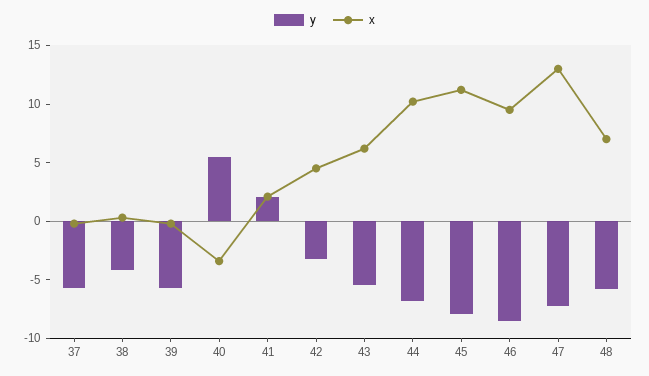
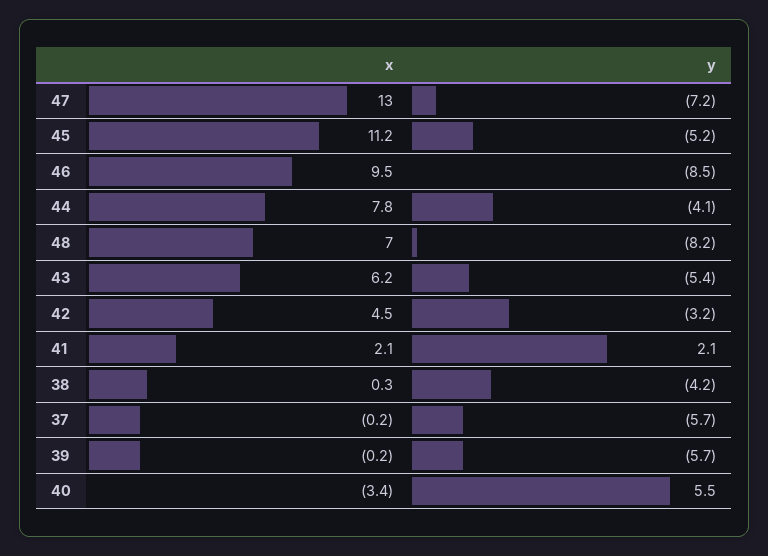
y, 44: -7 -> -4.1
x, 44: 10 -> 7.8
y, 45: -8 -> -5.2
y, 48: -6 -> -8.2

